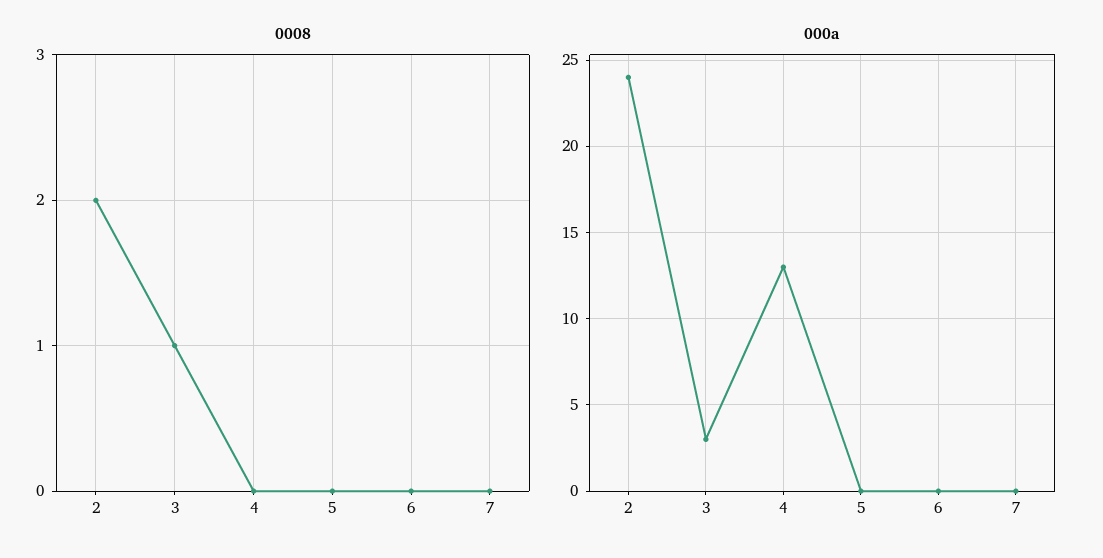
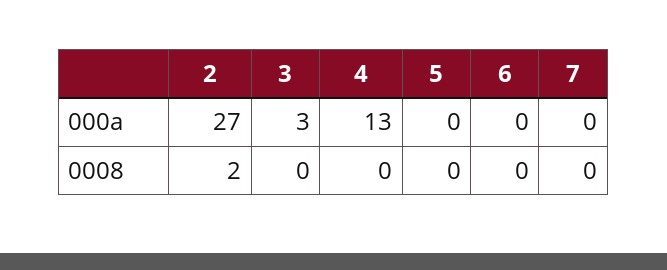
0008, 3: 1 -> 0
000a, 2: 24 -> 27

